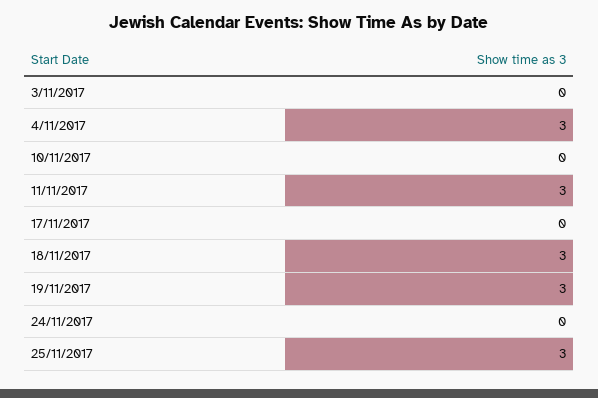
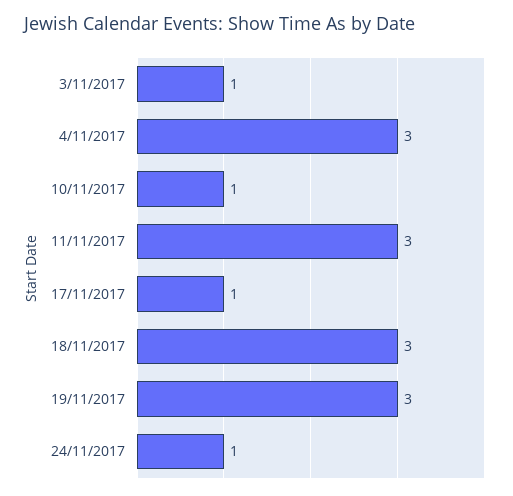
3/11/2017: 0 -> 1
10/11/2017: 0 -> 1
17/11/2017: 0 -> 1
24/11/2017: 0 -> 1
25/11/2017: 3 -> none

